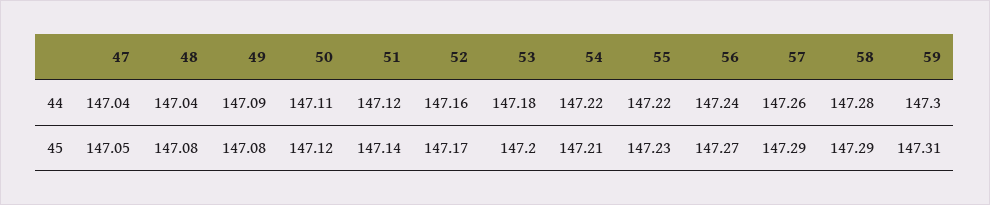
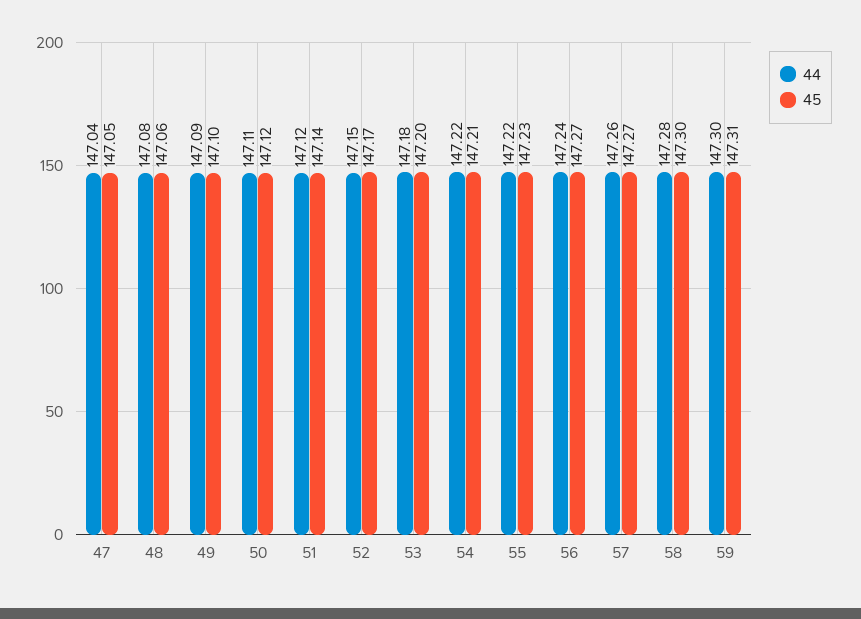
44, 48: 147.04 -> 147.08
44, 52: 147.16 -> 147.15
45, 48: 147.08 -> 147.06
45, 49: 147.08 -> 147.1
45, 57: 147.29 -> 147.27
45, 58: 147.29 -> 147.3

